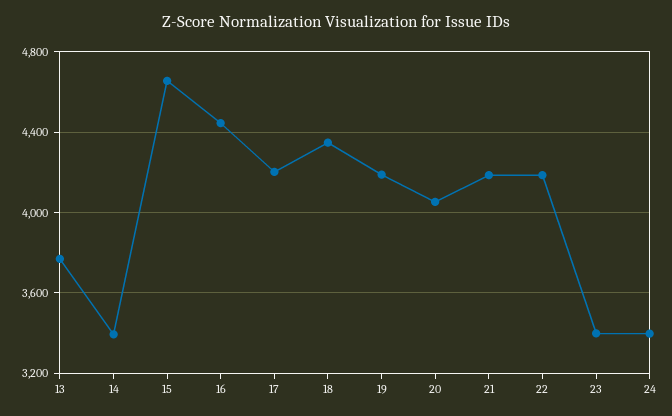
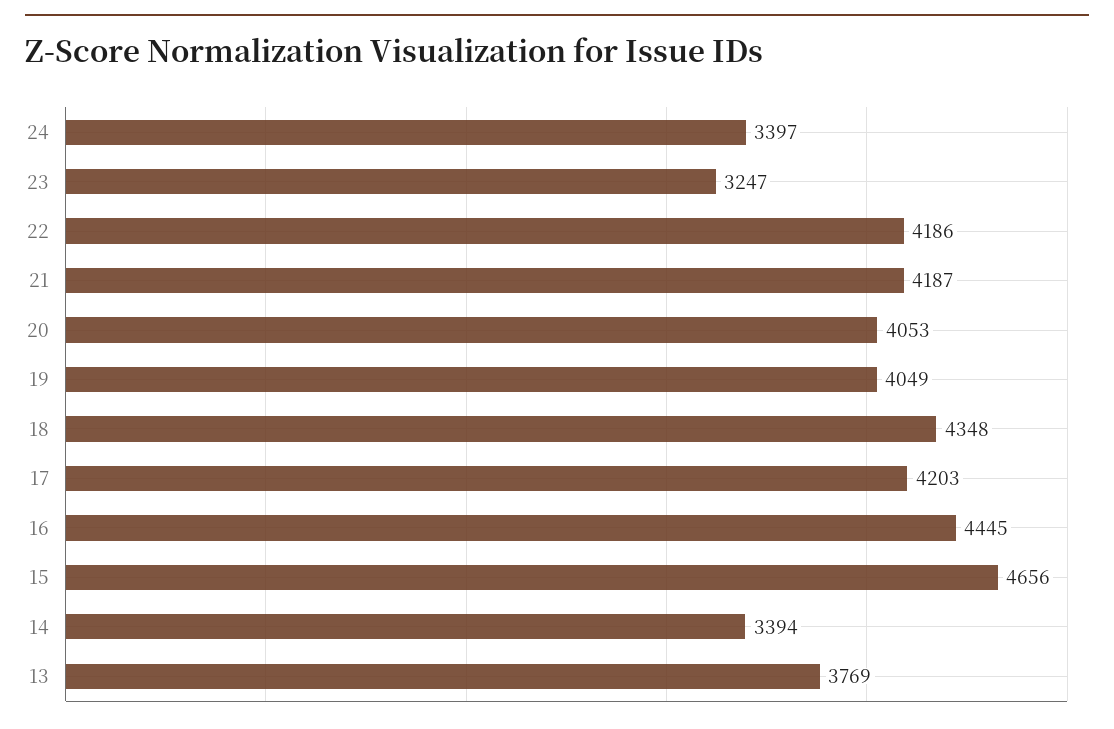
19: 4200 -> 4049
23: 3400 -> 3247

